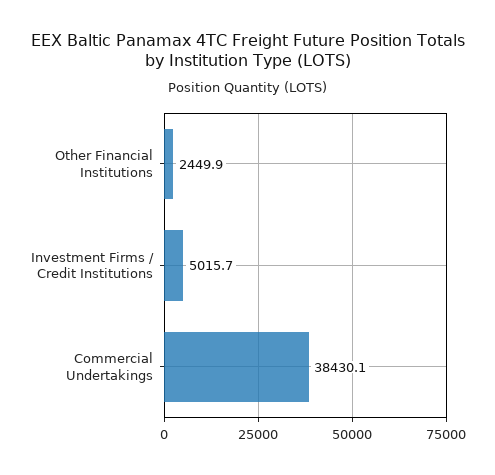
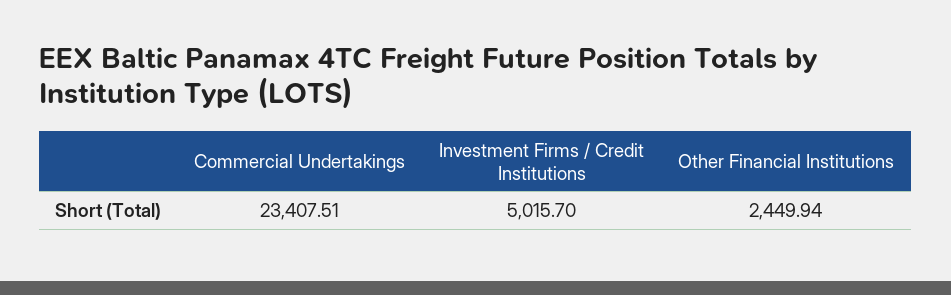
Commercial Undertakings: 38430.1 -> 23407.51

